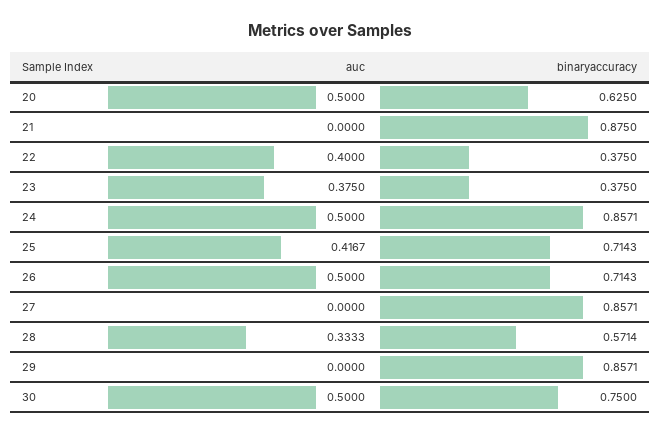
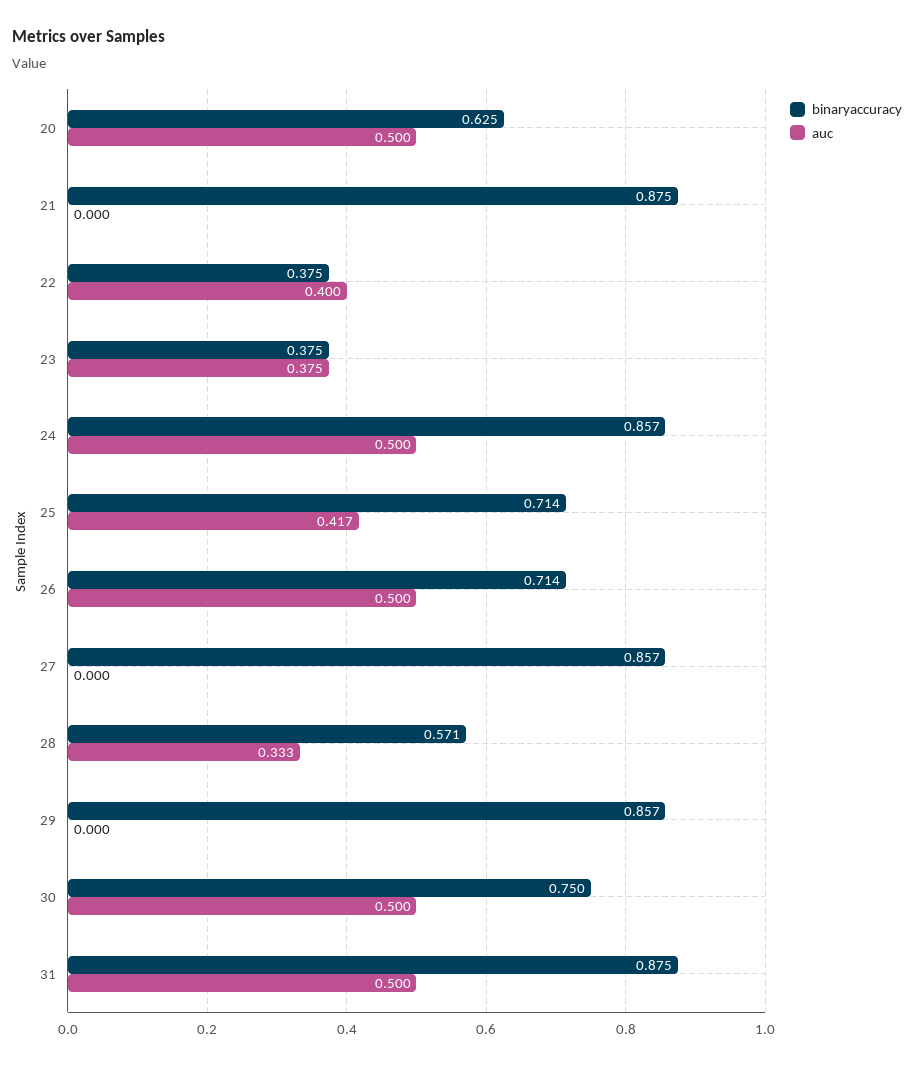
binaryaccuracy, 31: none -> 0.875
auc, 31: none -> 0.5

